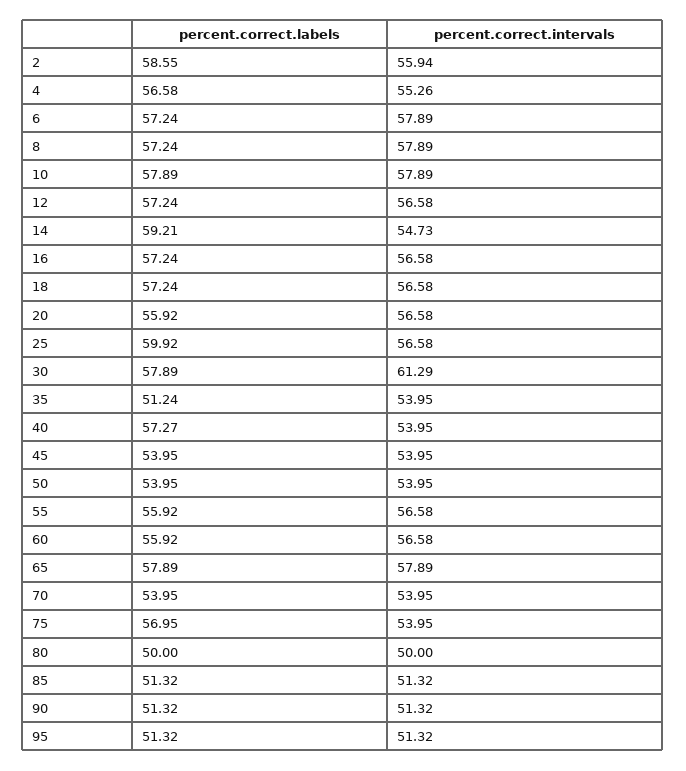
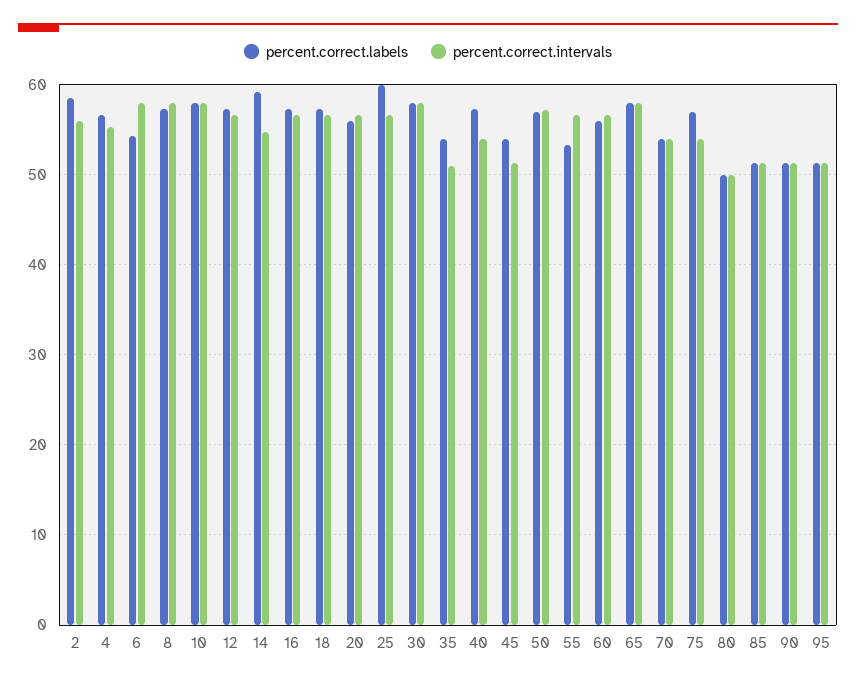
percent.correct.labels, 6: 57.24 -> 54
percent.correct.intervals, 30: 61.29 -> 58
percent.correct.labels, 35: 51.24 -> 54
percent.correct.intervals, 35: 53.95 -> 51
percent.correct.intervals, 45: 53.95 -> 51
percent.correct.labels, 50: 53.95 -> 57
percent.correct.intervals, 50: 53.95 -> 57
percent.correct.labels, 55: 55.92 -> 53

